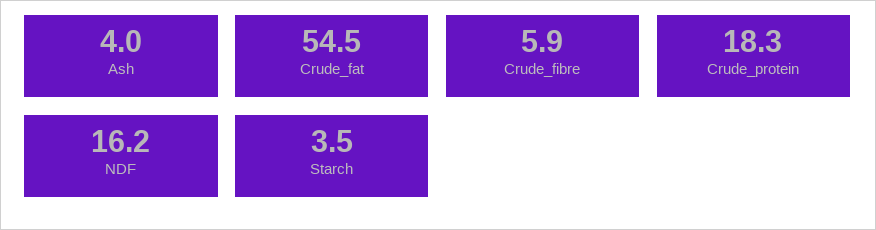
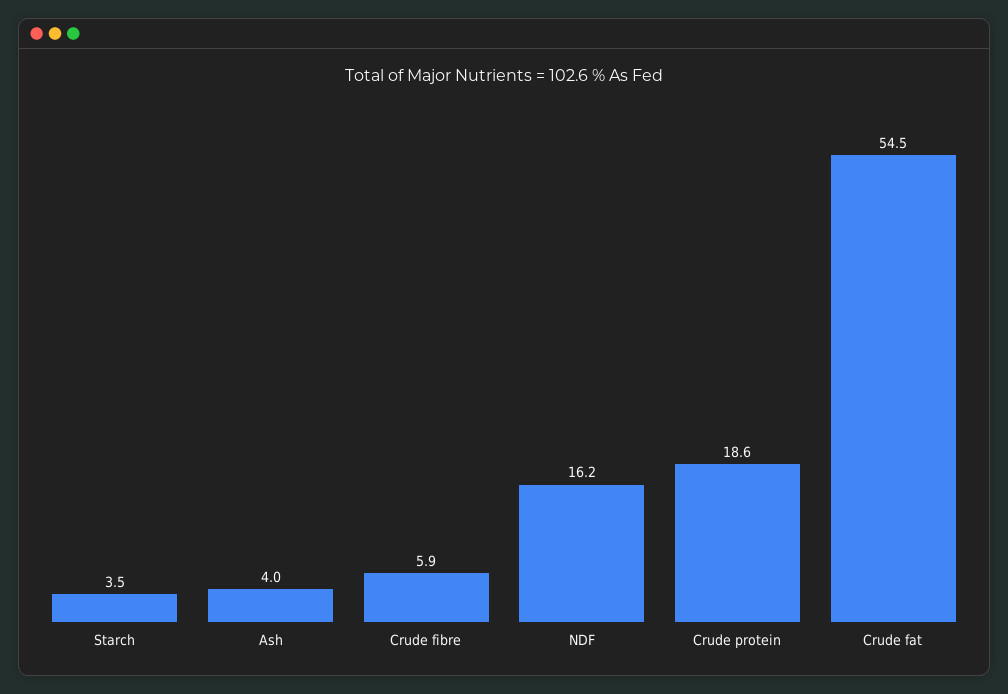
Crude_protein: 18.3 -> 18.6

